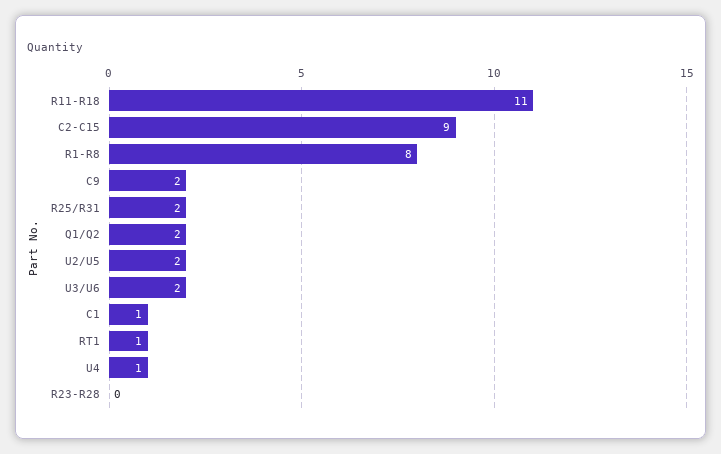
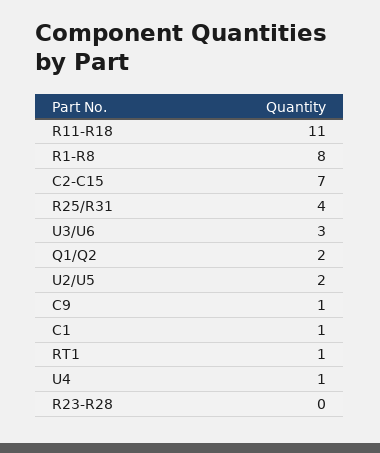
C2-C15: 9 -> 7
C9: 2 -> 1
R25/R31: 2 -> 4
U3/U6: 2 -> 3

